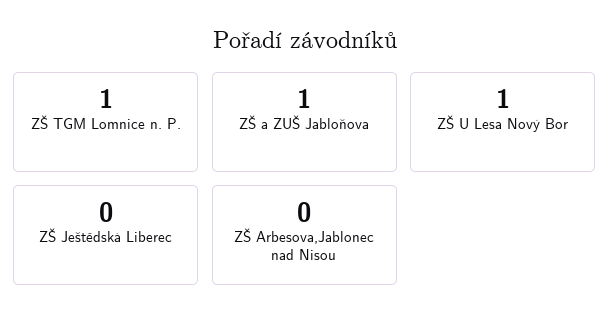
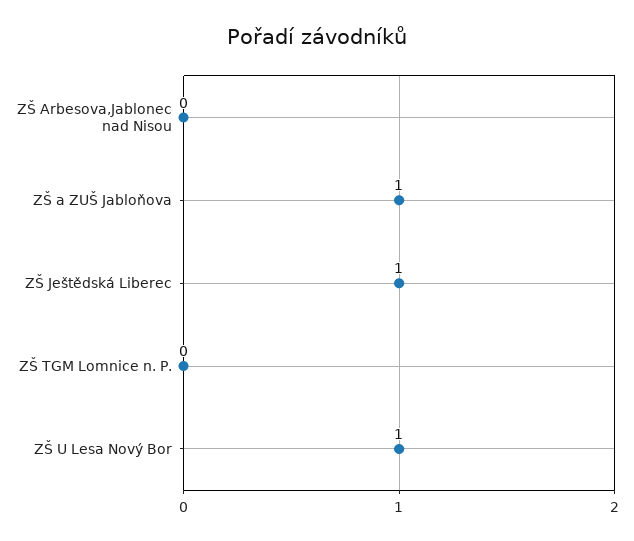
ZŠ TGM Lomnice n. P.: 1 -> 0
ZŠ Ještědská Liberec: 0 -> 1

